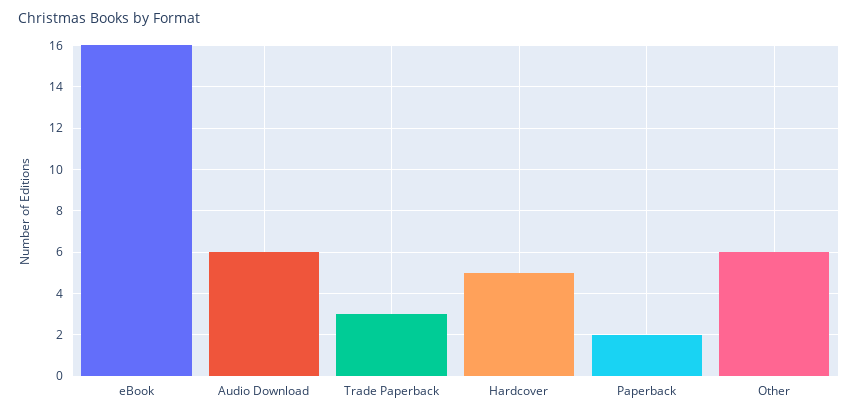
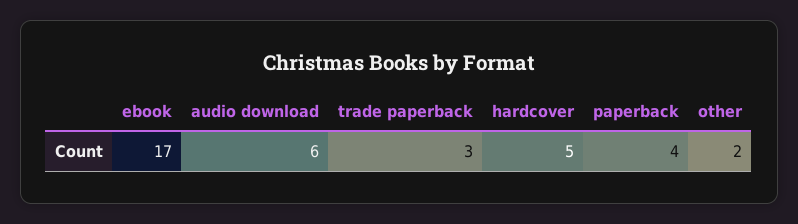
eBook: 16 -> 17
Paperback: 2 -> 4
Other: 6 -> 2

